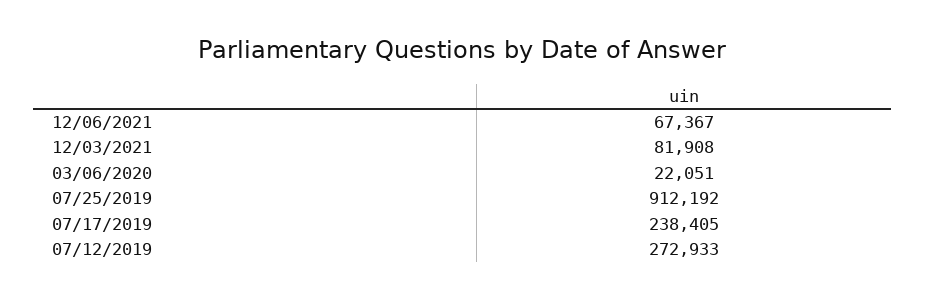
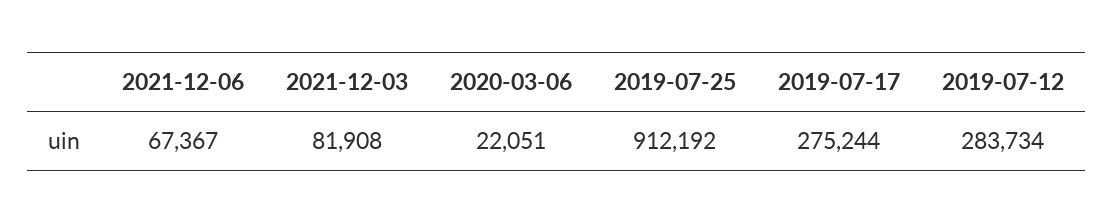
07/17/2019: 238405 -> 275244
07/12/2019: 272933 -> 283734

